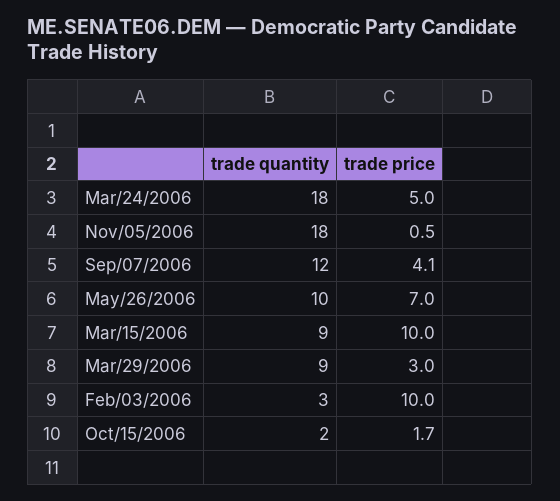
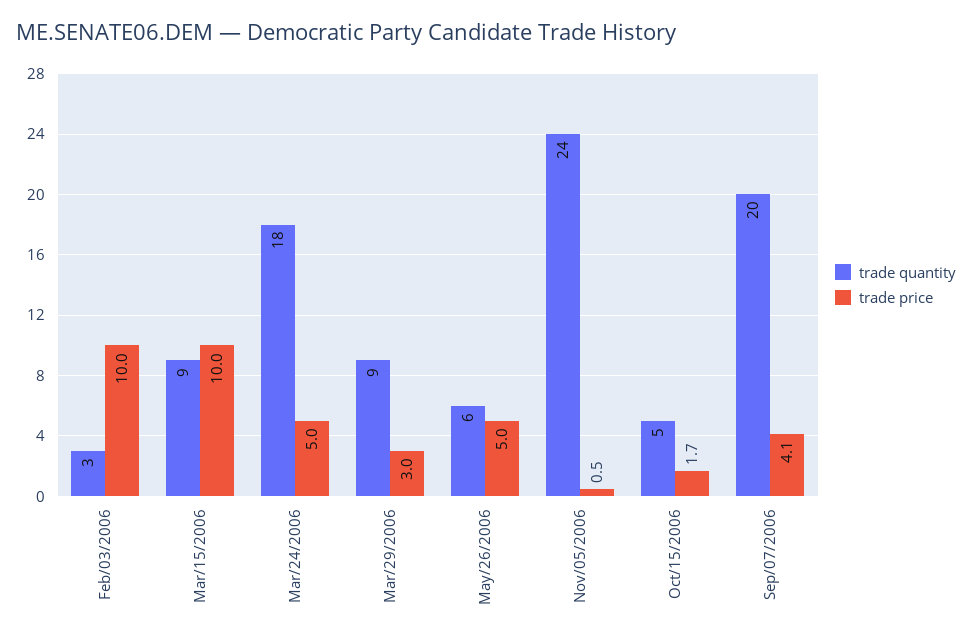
trade quantity, Nov/05/2006: 18 -> 24
trade quantity, Sep/07/2006: 12 -> 20
trade quantity, May/26/2006: 10 -> 6
trade price, May/26/2006: 7 -> 5
trade quantity, Oct/15/2006: 2 -> 5

